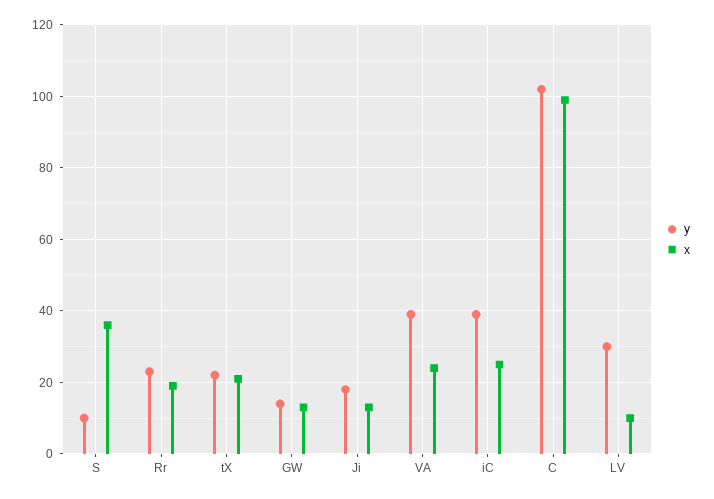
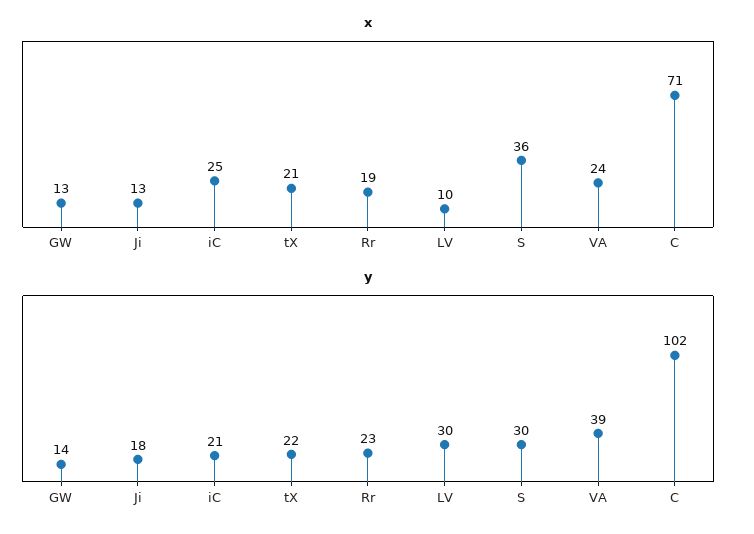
y, S: 10 -> 30
y, iC: 40 -> 21
x, C: 100 -> 71

